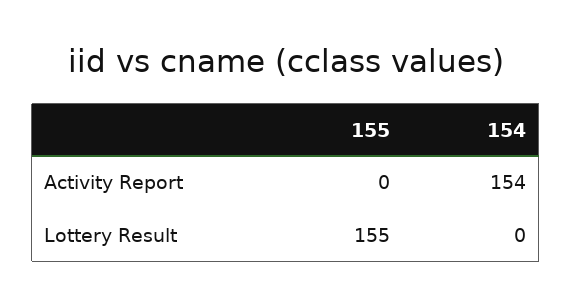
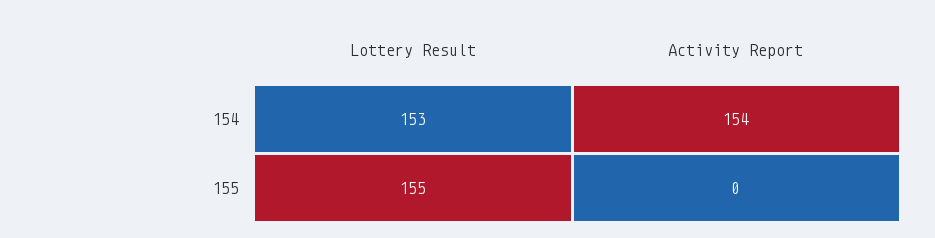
154, Lottery Result: 0 -> 153

